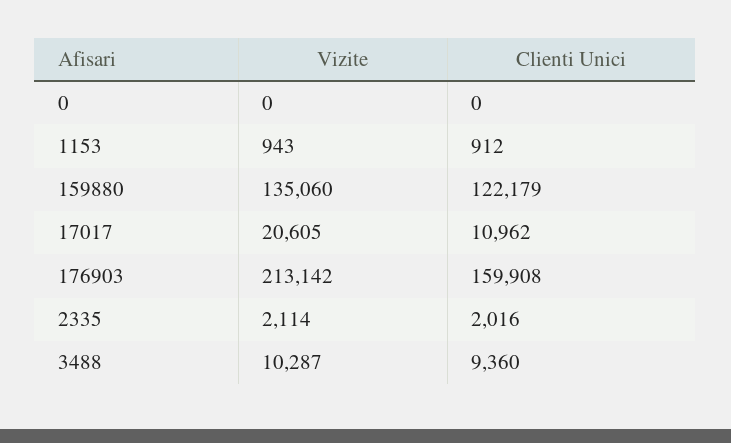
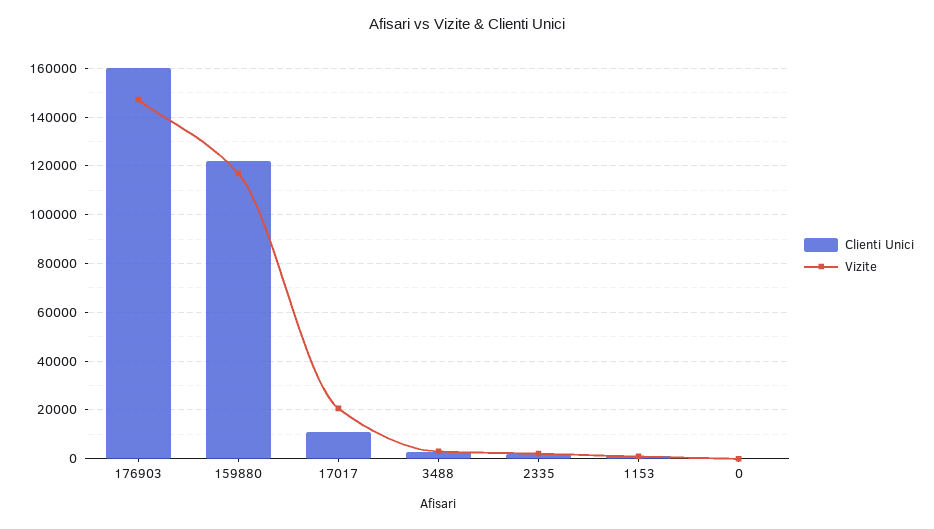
Vizite, 159880: 135060 -> 117500
Vizite, 176903: 213142 -> 147500
Vizite, 3488: 10287 -> 2500
Clienti Unici, 3488: 9360 -> 2500

